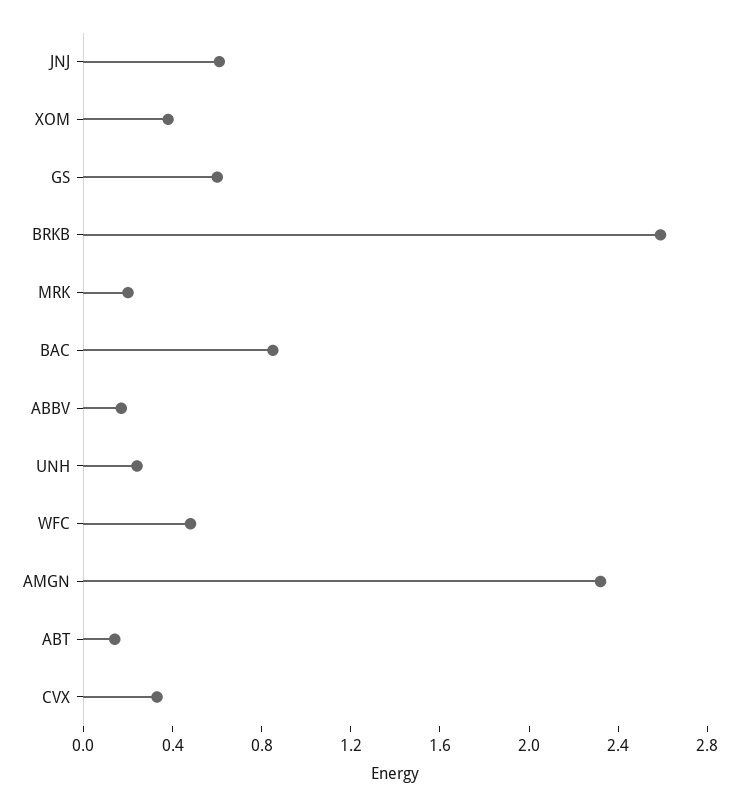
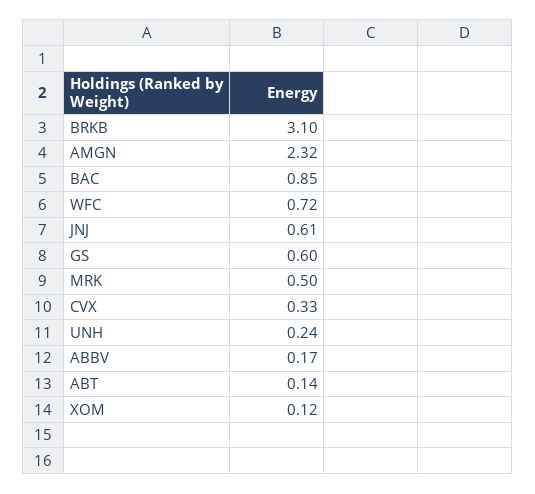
XOM: 0.4 -> 0.12
BRKB: 2.6 -> 3.1
MRK: 0.2 -> 0.5
WFC: 0.5 -> 0.72

